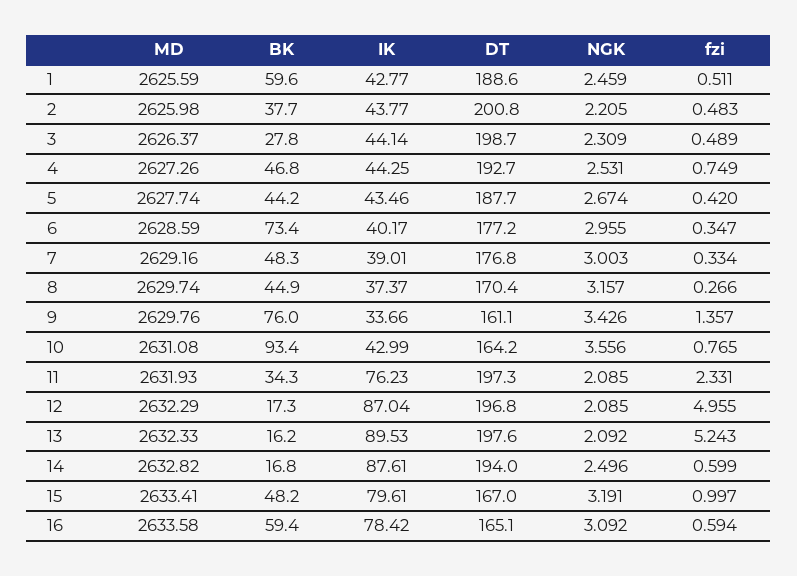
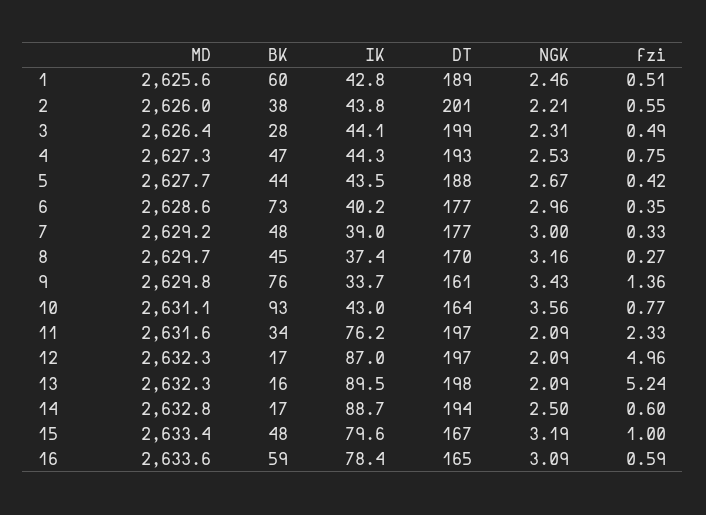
fzi, 2: 0.483 -> 0.55
MD, 11: 2631.93 -> 2631.6
IK, 14: 87.61 -> 88.7

